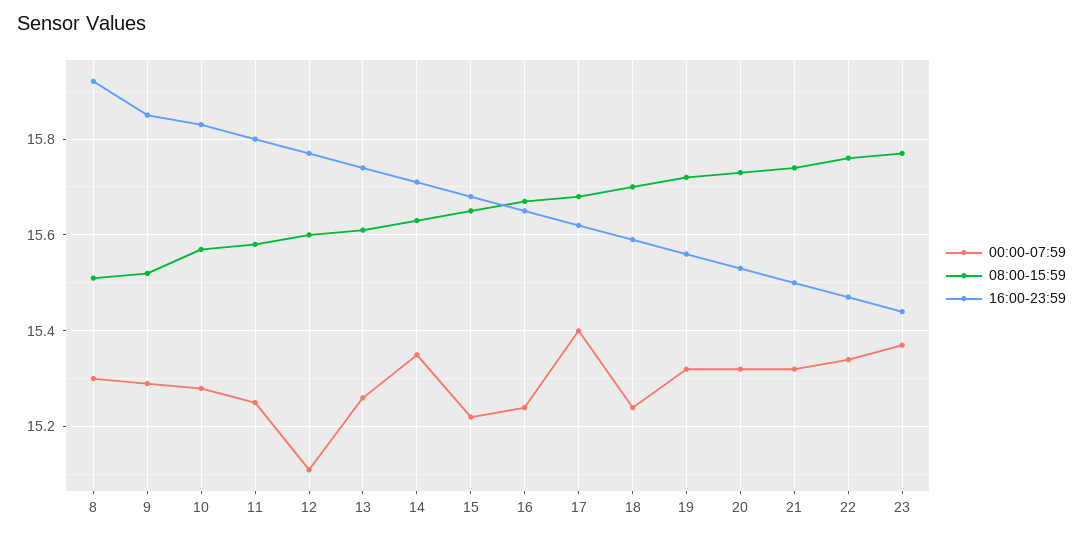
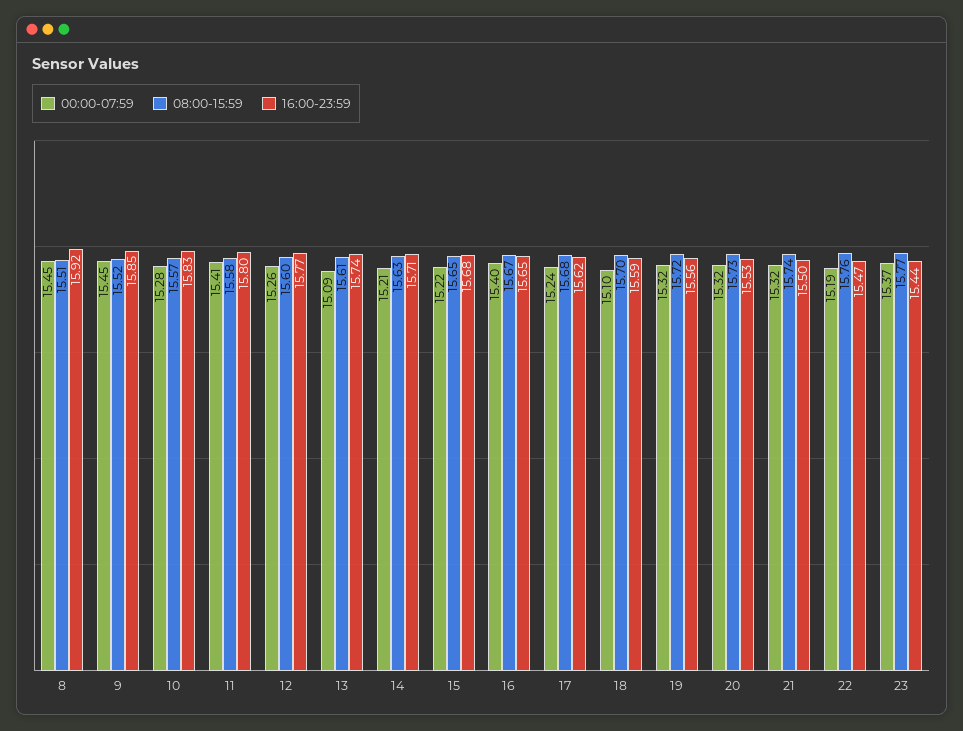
00:00-07:59, 8: 15.3 -> 15.45
00:00-07:59, 9: 15.3 -> 15.45
00:00-07:59, 11: 15.25 -> 15.41
00:00-07:59, 12: 15.1 -> 15.26
00:00-07:59, 13: 15.25 -> 15.09
00:00-07:59, 14: 15.35 -> 15.21
00:00-07:59, 16: 15.25 -> 15.4
00:00-07:59, 17: 15.4 -> 15.24
00:00-07:59, 18: 15.25 -> 15.1
00:00-07:59, 22: 15.35 -> 15.19

